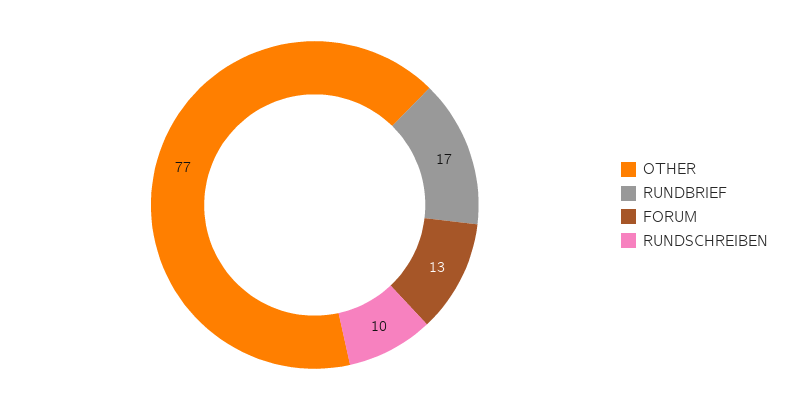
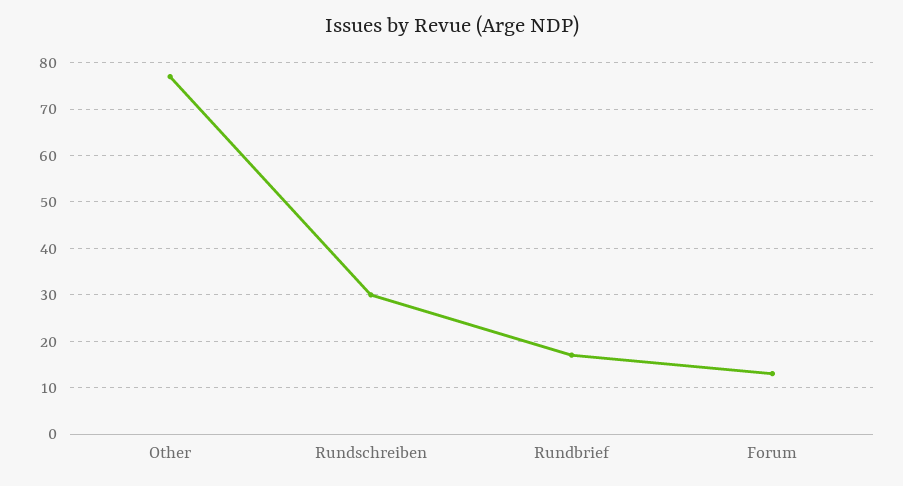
RUNDSCHREIBEN: 10 -> 30

